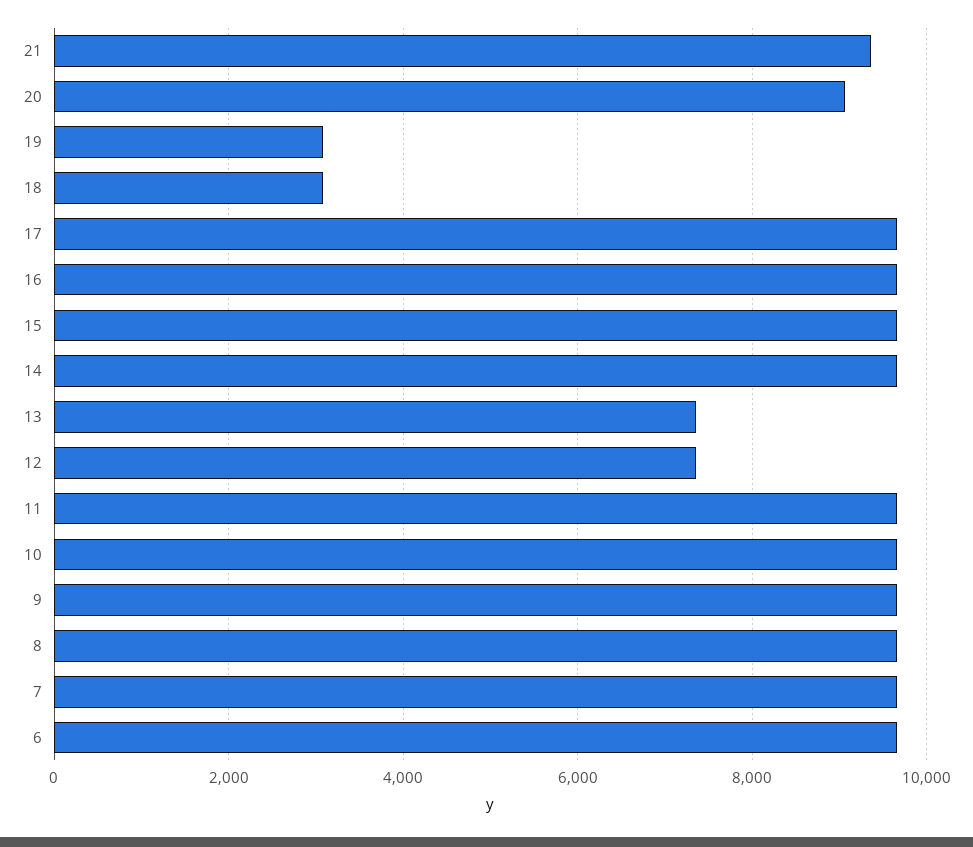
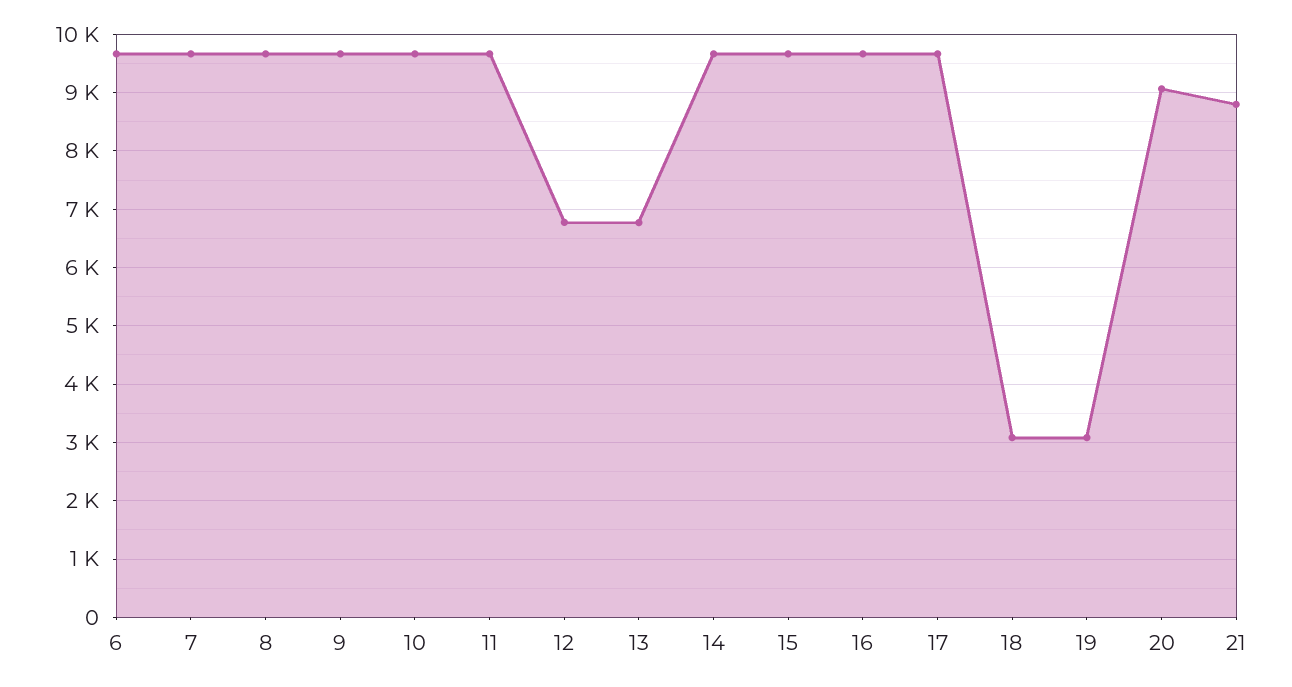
21: 9400 -> 8800
13: 7400 -> 6800
12: 7400 -> 6800

